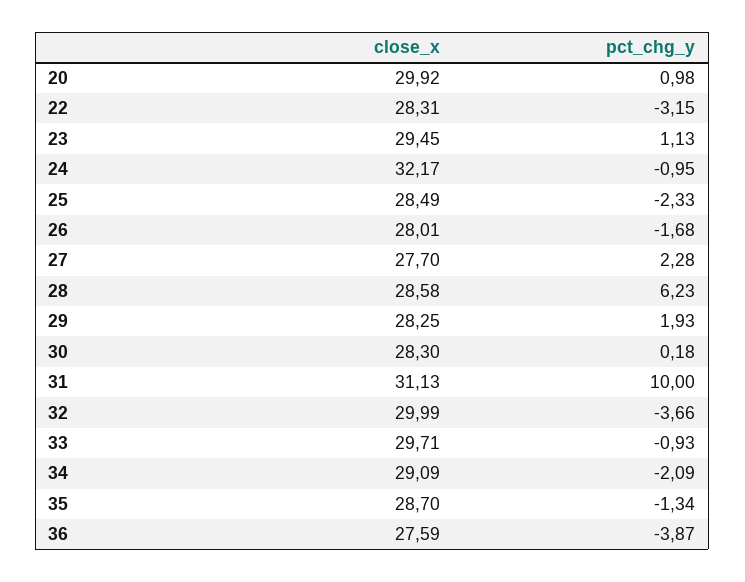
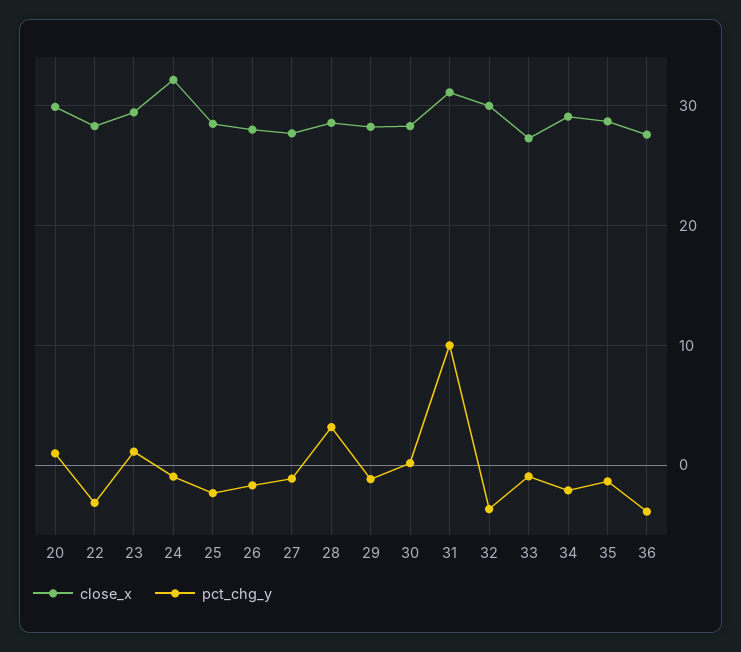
pct_chg_y, 27: 2.28 -> -1
pct_chg_y, 28: 6.23 -> 3
pct_chg_y, 29: 1.93 -> -1
close_x, 33: 29.71 -> 27

